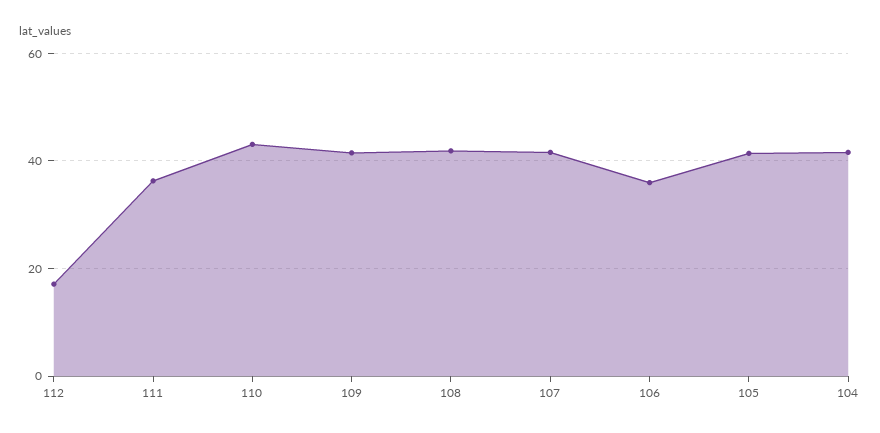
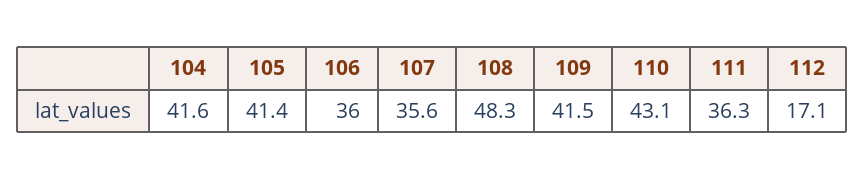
108: 42 -> 48.3
107: 42 -> 35.6

